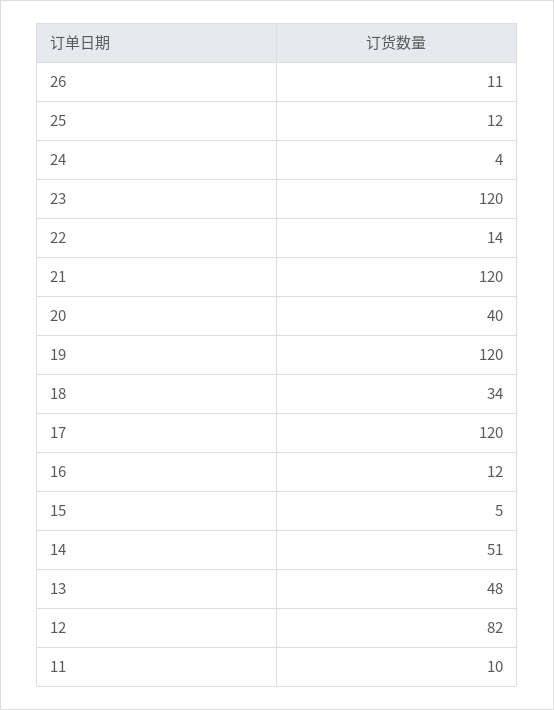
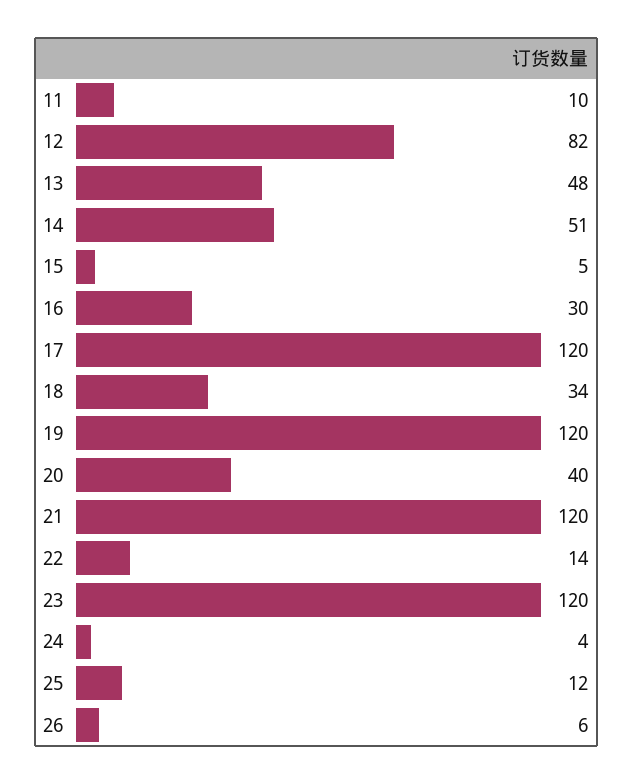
26: 11 -> 6
16: 12 -> 30

